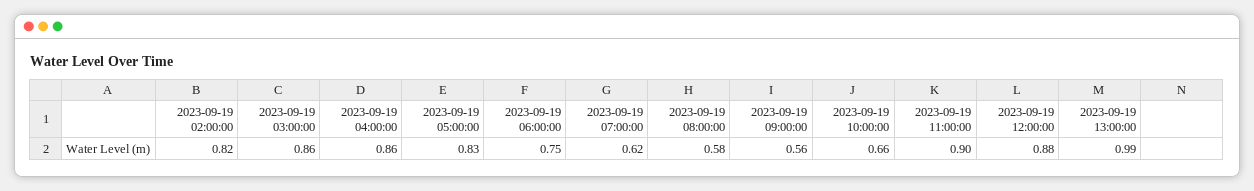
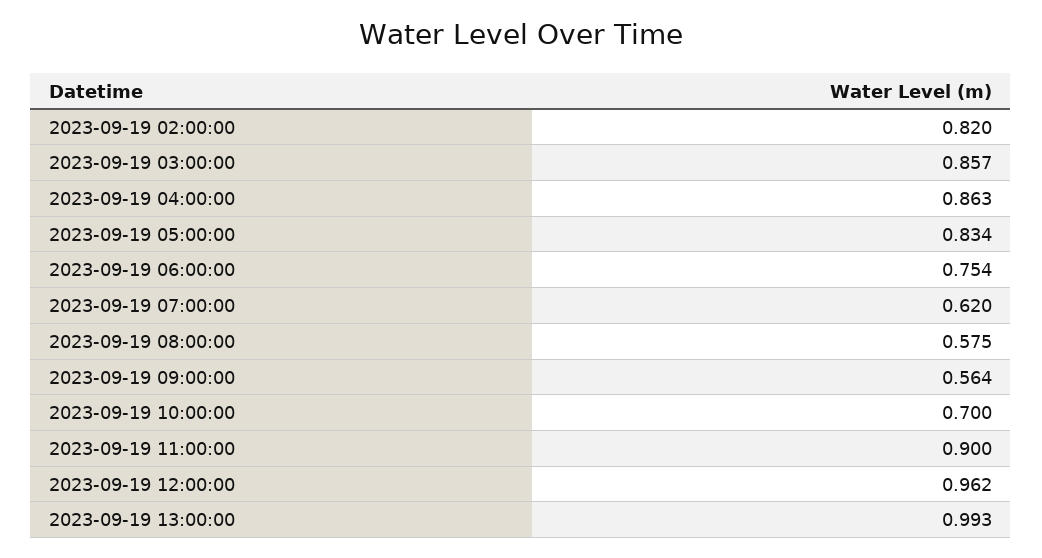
2023-09-19 10:00:00: 0.66 -> 0.7
2023-09-19 12:00:00: 0.88 -> 0.962

